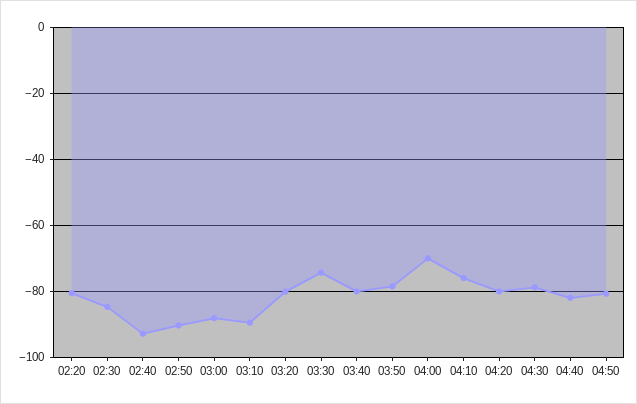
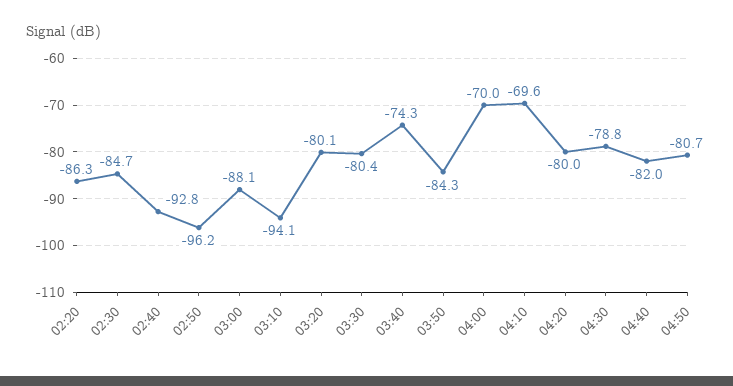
02:20: -80 -> -86.3
02:50: -90 -> -96.2
03:10: -90 -> -94.1
03:30: -74 -> -80.4
03:40: -80 -> -74.3
03:50: -78 -> -84.3
04:10: -76 -> -69.6

